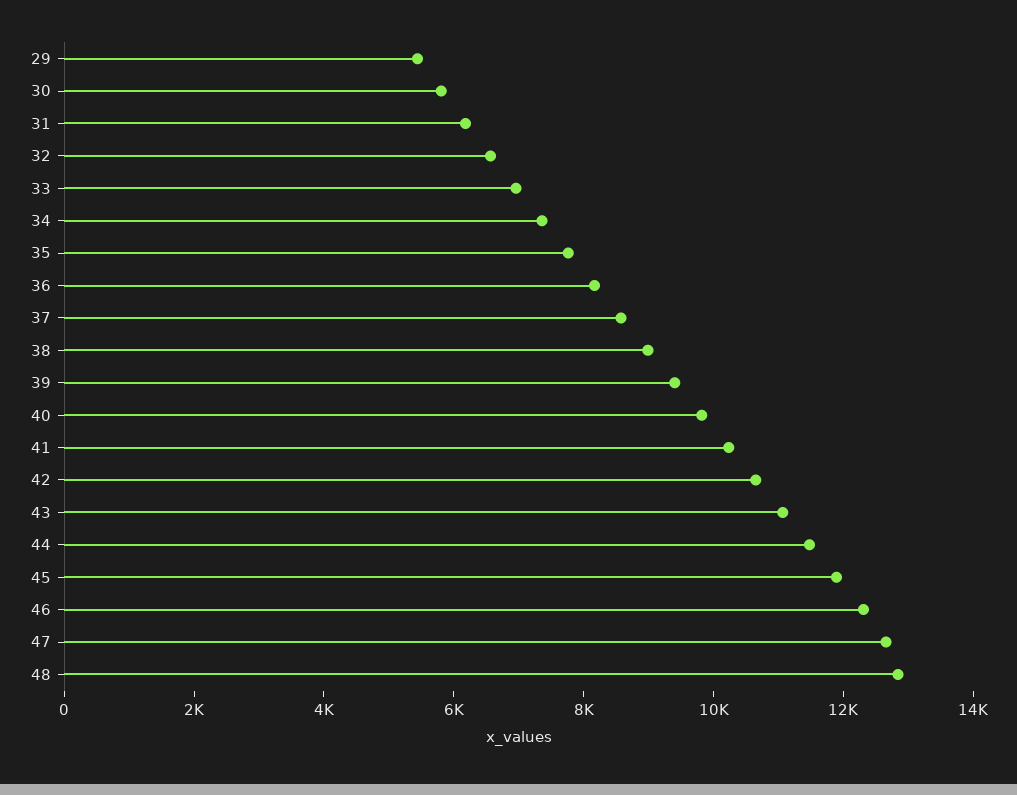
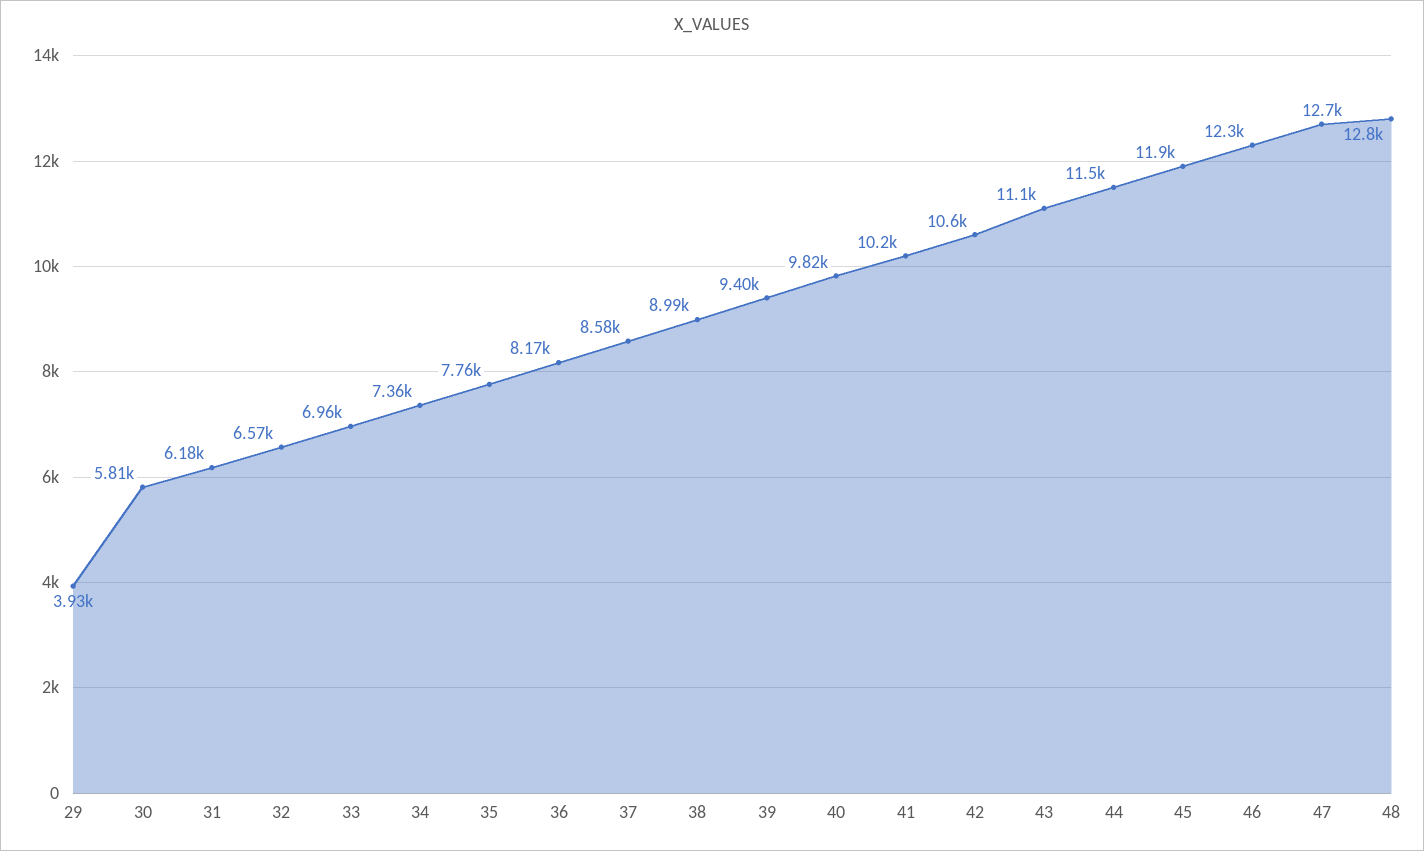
29: 5500 -> 3930

